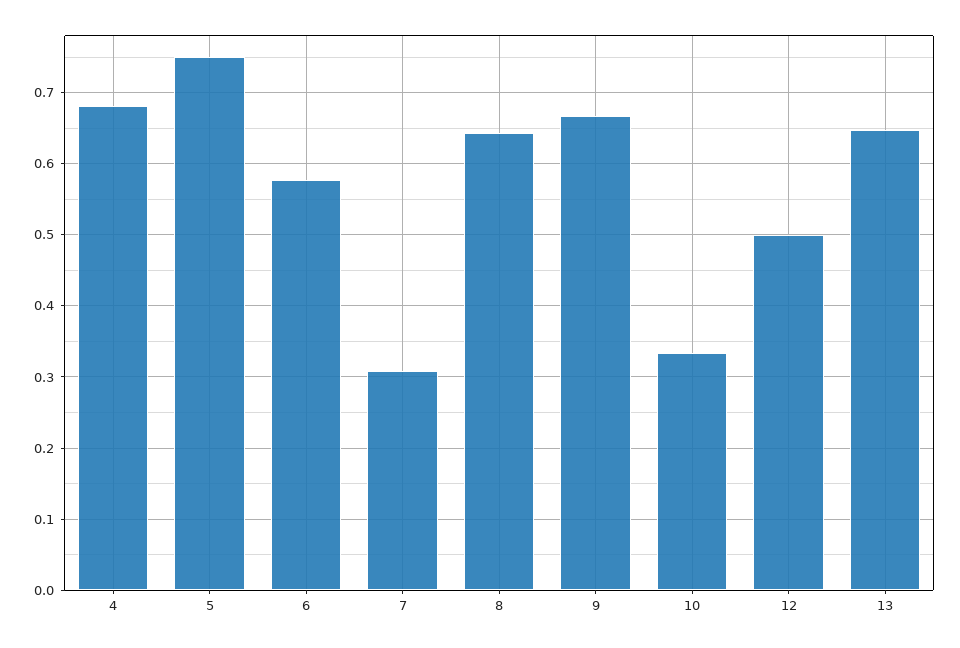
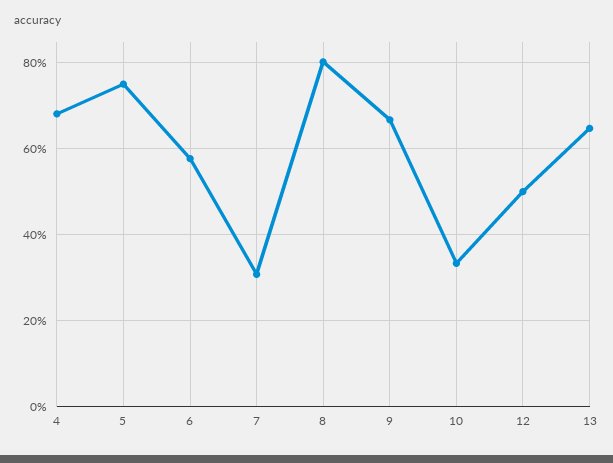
8: 0.64 -> 0.8

